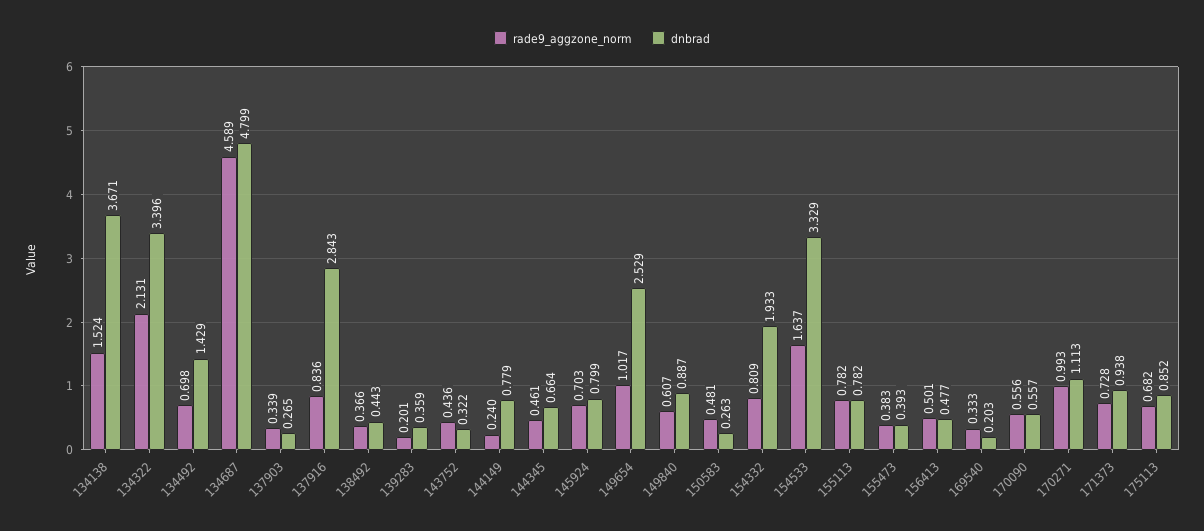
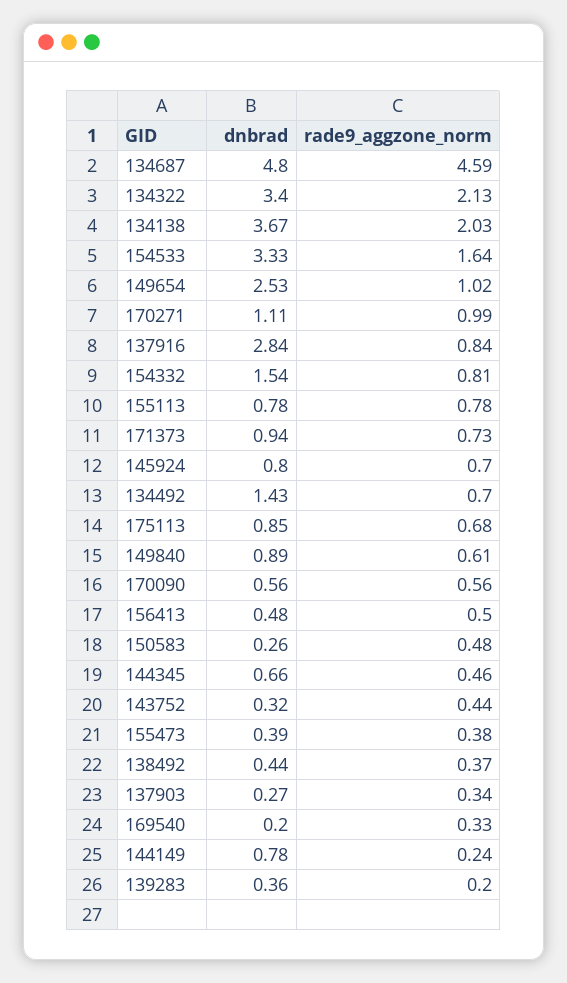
rade9_aggzone_norm, 134138: 1.524 -> 2.03
dnbrad, 154332: 1.933 -> 1.54

